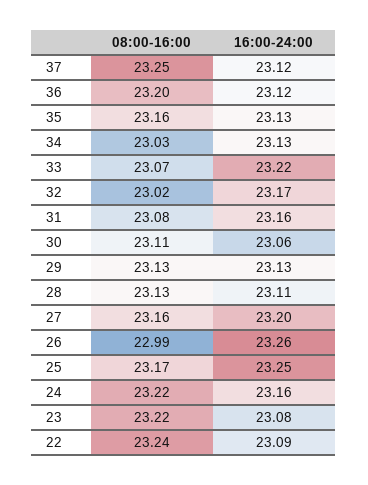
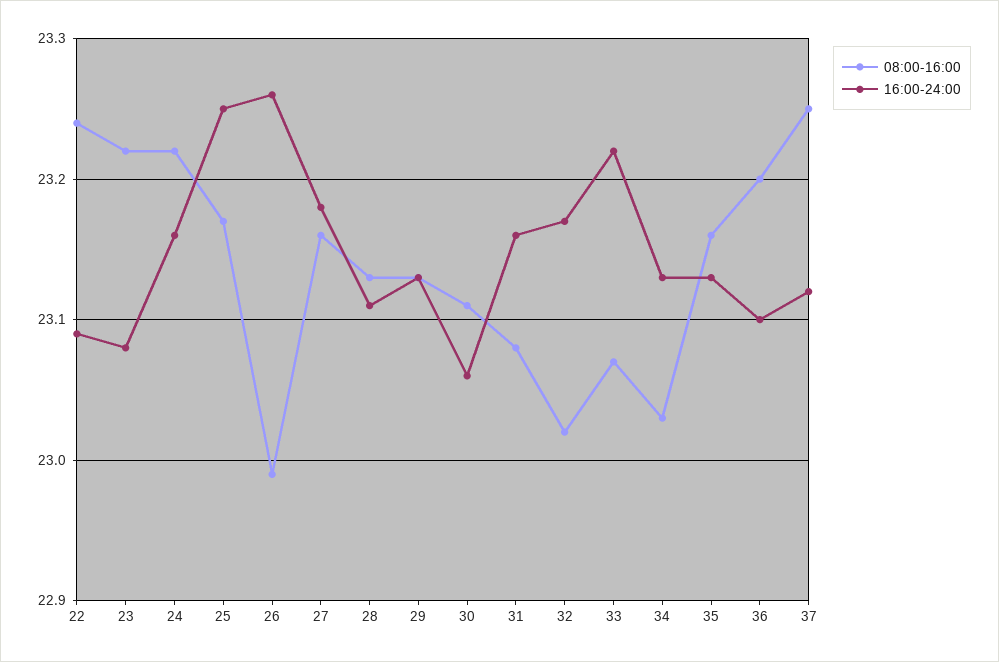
16:00-24:00, 36: 23.12 -> 23.1
16:00-24:00, 27: 23.2 -> 23.18

